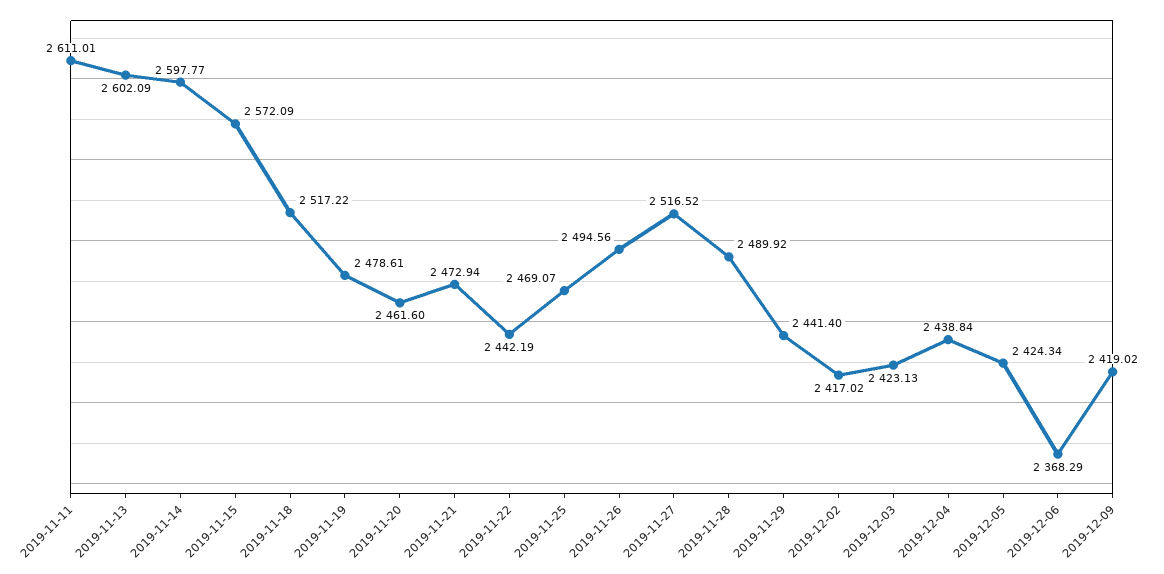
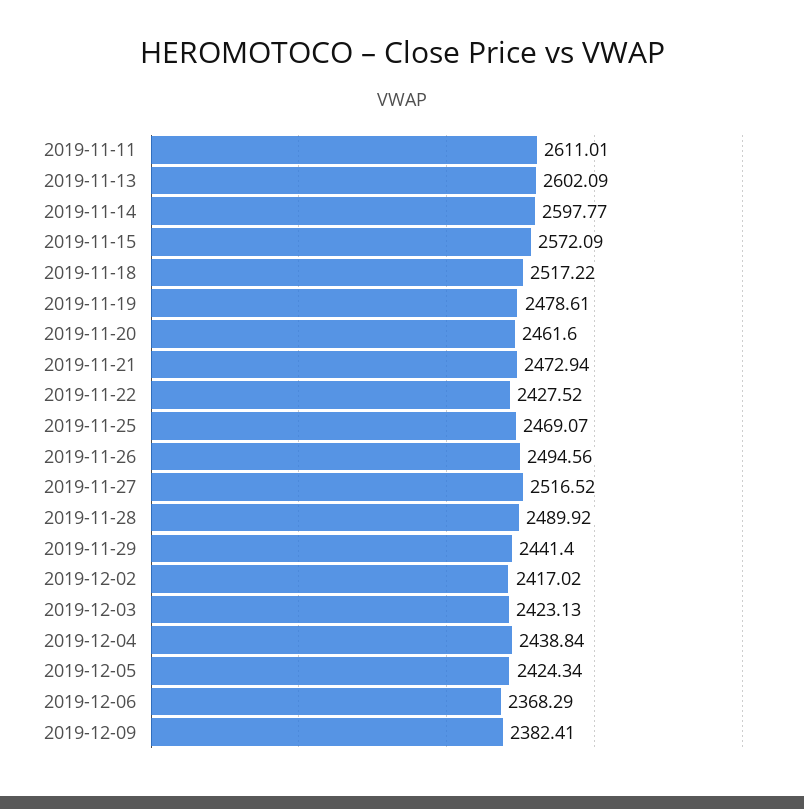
2019-11-22: 2442.19 -> 2427.52
2019-12-09: 2419.02 -> 2382.41

